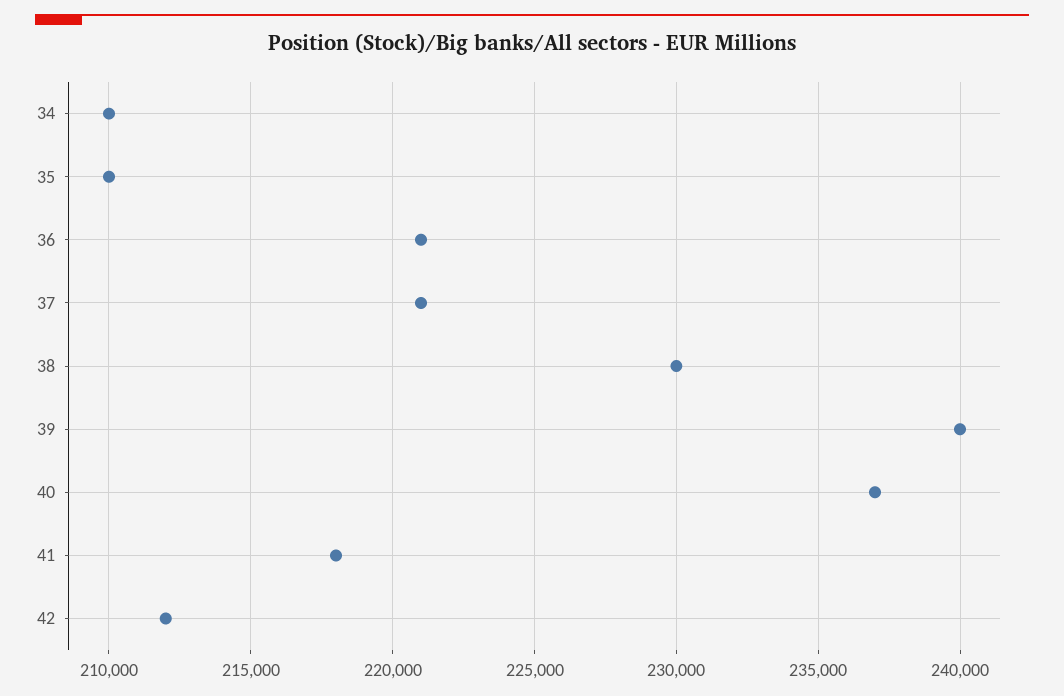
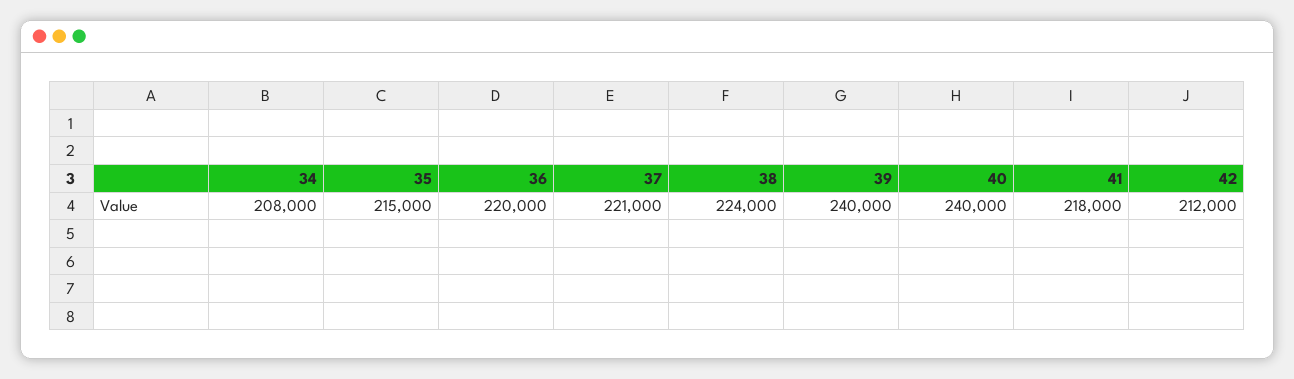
34: 210000 -> 208000
35: 210000 -> 215000
36: 221000 -> 220000
38: 230000 -> 224000
40: 237000 -> 240000

